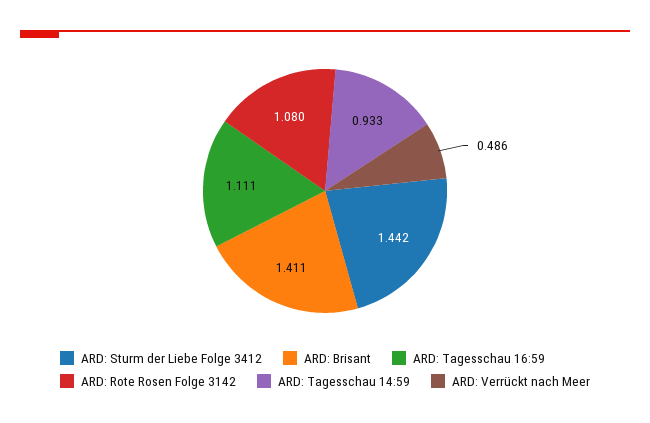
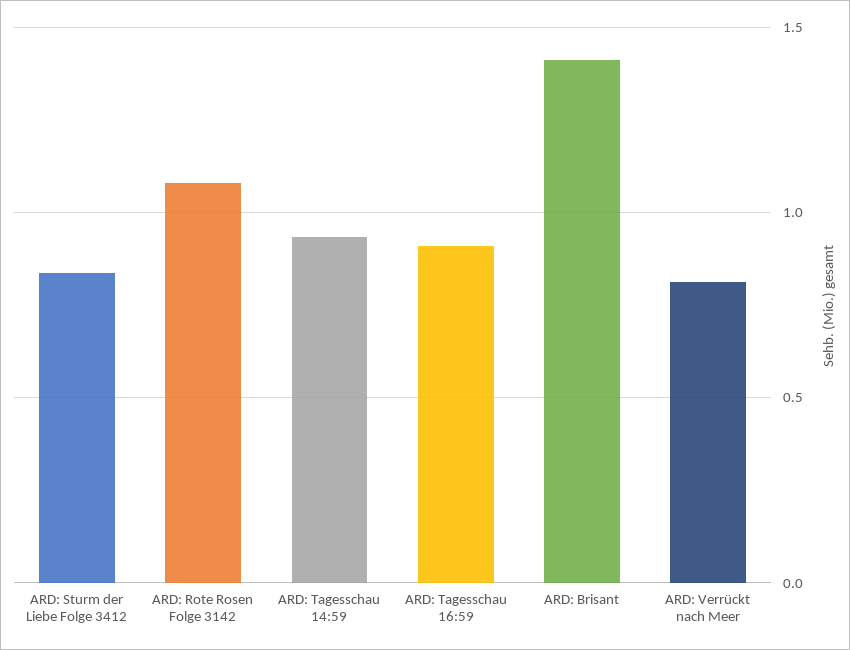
ARD: Sturm der Liebe Folge 3412: 1.442 -> 0.85
ARD: Tagesschau 16:59: 1.111 -> 0.9
ARD: Verrückt nach Meer: 0.486 -> 0.8

